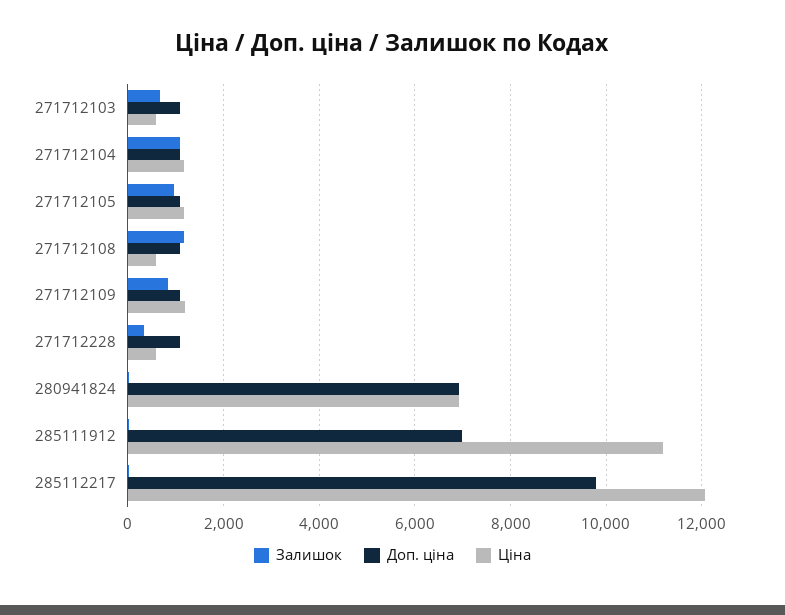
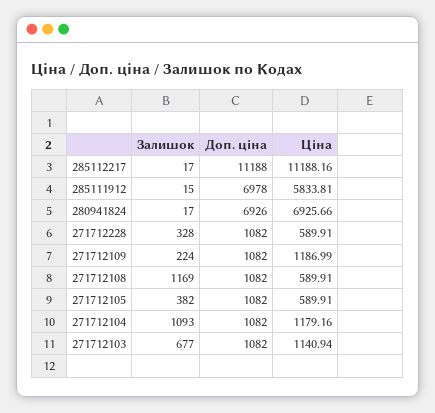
Ціна, 271712103: 600 -> 1140.94
Залишок, 271712105: 1000 -> 382
Ціна, 271712105: 1200 -> 589.91
Залишок, 271712109: 800 -> 224
Ціна, 285111912: 11200 -> 5833.81
Доп. ціна, 285112217: 9800 -> 11188
Ціна, 285112217: 12000 -> 11188.16

